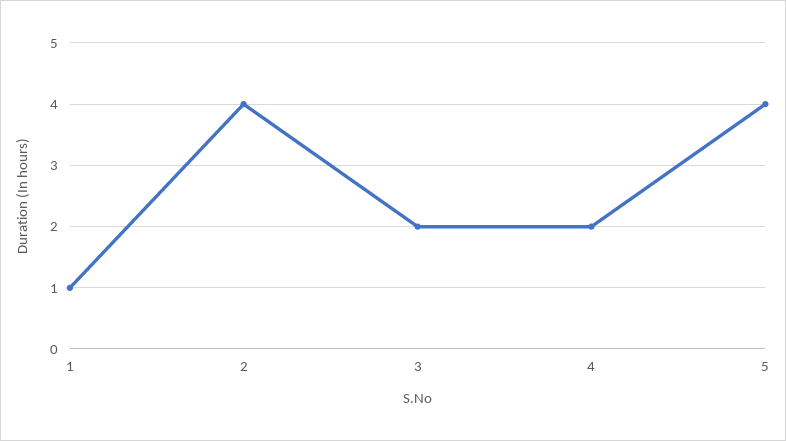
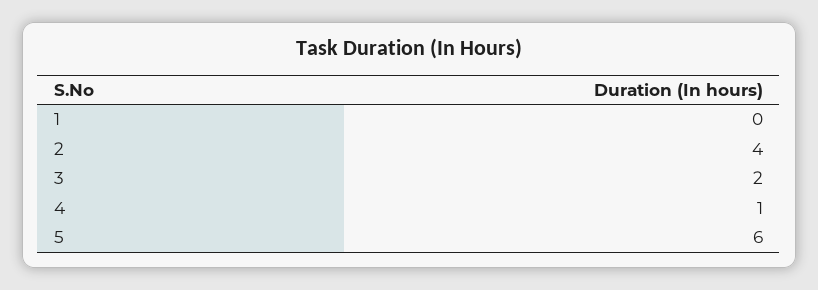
1: 1 -> 0
4: 2 -> 1
5: 4 -> 6

